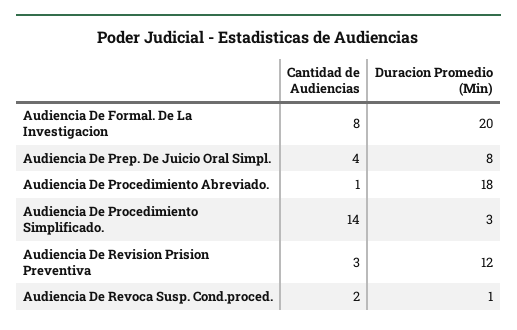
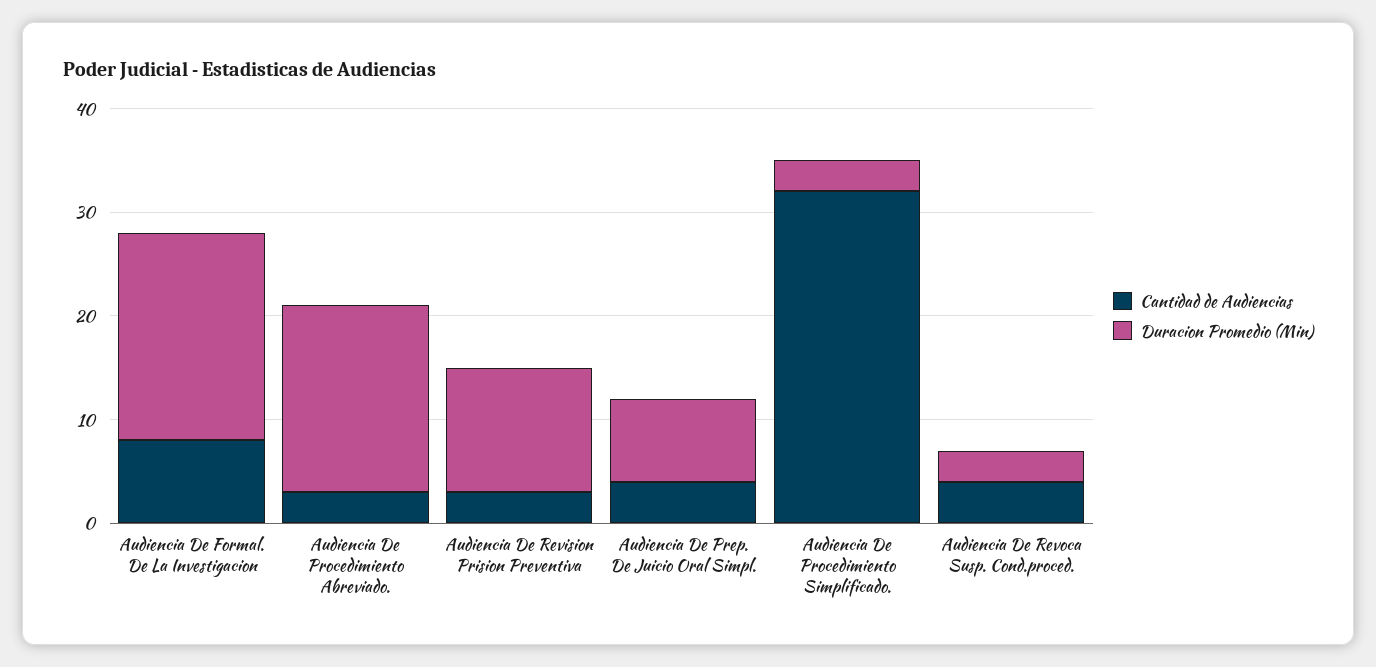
Cantidad de Audiencias, Audiencia De Procedimiento Abreviado.: 1 -> 3
Cantidad de Audiencias, Audiencia De Procedimiento Simplificado.: 14 -> 32
Cantidad de Audiencias, Audiencia De Revoca Susp. Cond.proced.: 2 -> 4
Duracion Promedio (Min), Audiencia De Revoca Susp. Cond.proced.: 1 -> 3

